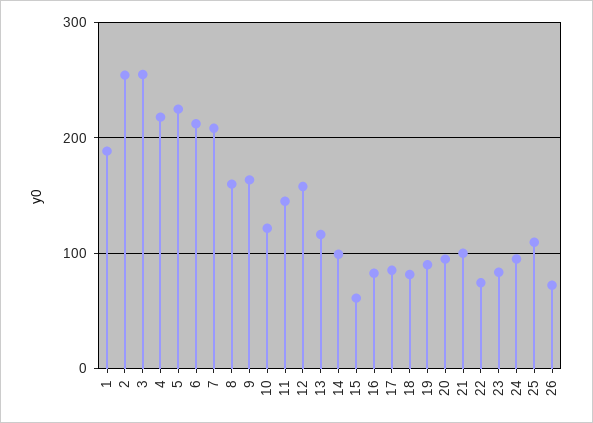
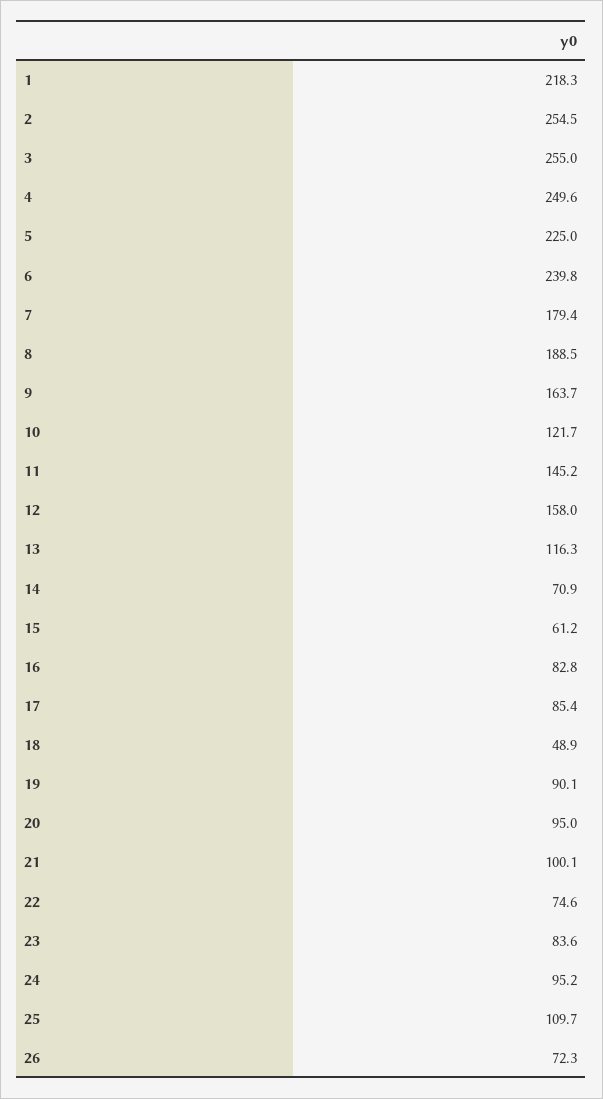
1: 190 -> 218.3
4: 220 -> 249.6
6: 210 -> 239.8
7: 210 -> 179.4
8: 160 -> 188.5
14: 100 -> 70.9
18: 80 -> 48.9

